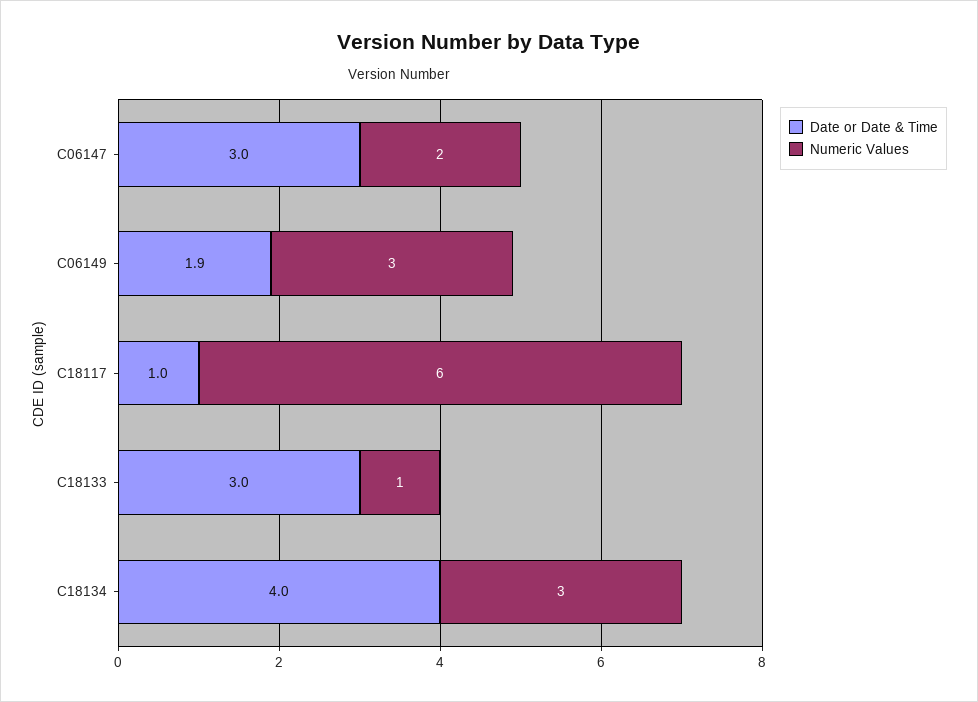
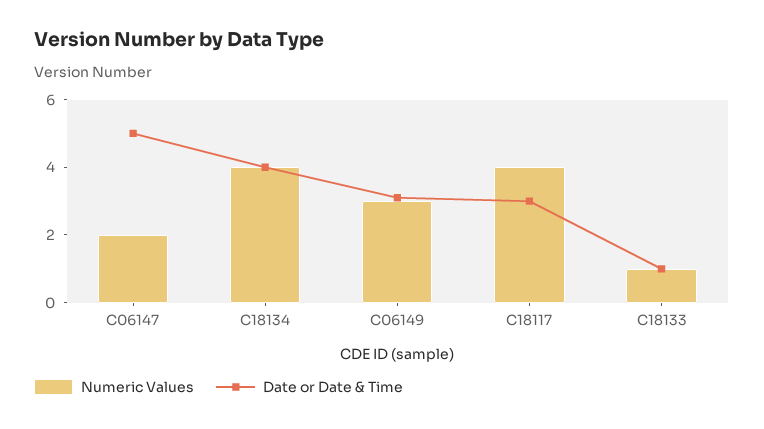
Date or Date & Time, C06147: 3 -> 5
Date or Date & Time, C06149: 1.9 -> 3
Date or Date & Time, C18117: 1 -> 3
Numeric Values, C18117: 6 -> 4
Date or Date & Time, C18133: 3 -> 1
Numeric Values, C18134: 3 -> 4

